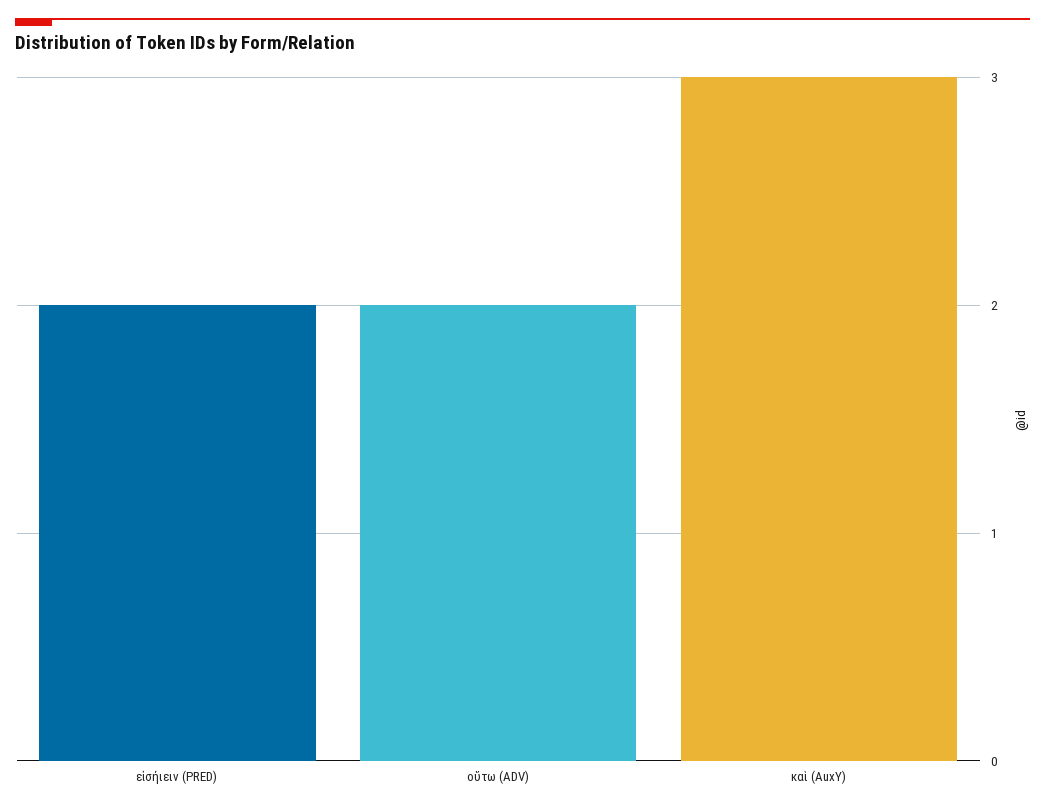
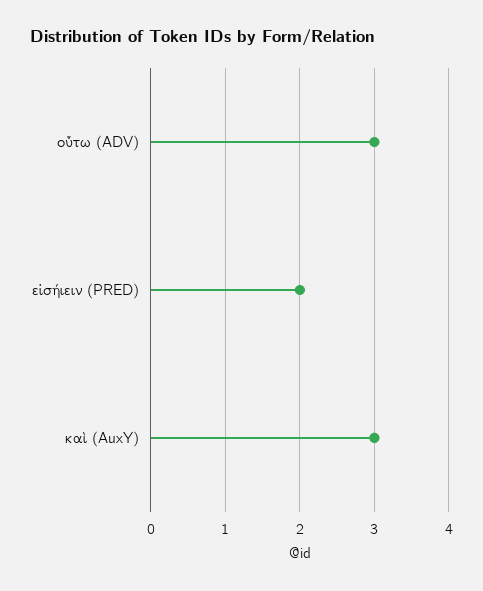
οὕτω (ADV): 2 -> 3

